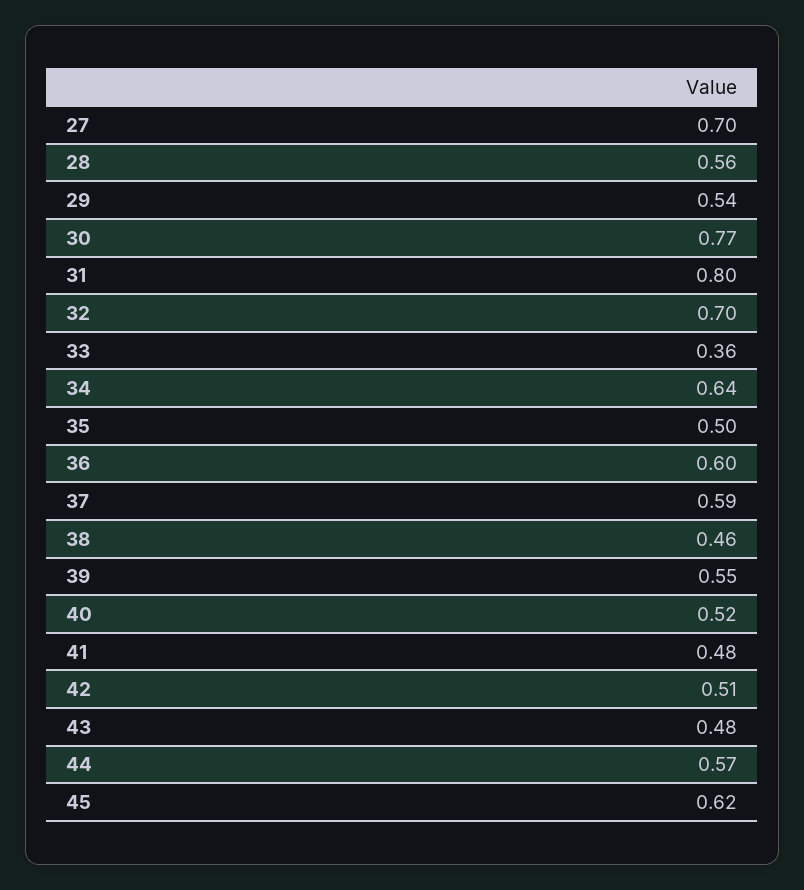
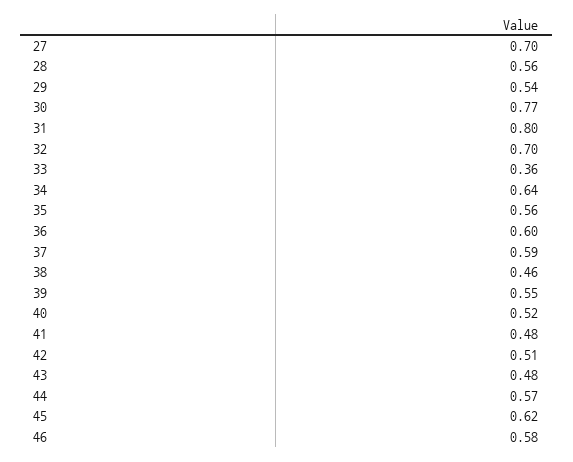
35: 0.5 -> 0.56
46: none -> 0.58

